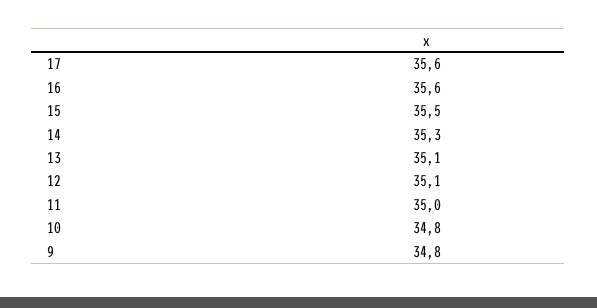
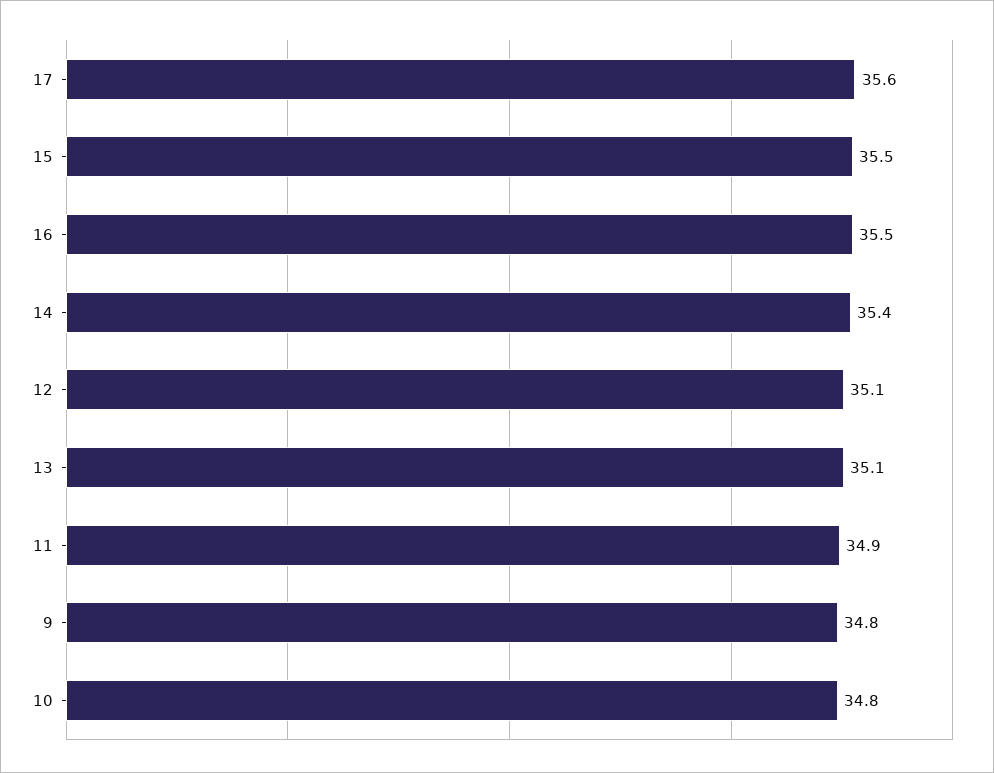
16: 35.6 -> 35.5
14: 35.3 -> 35.4
11: 35 -> 34.9

